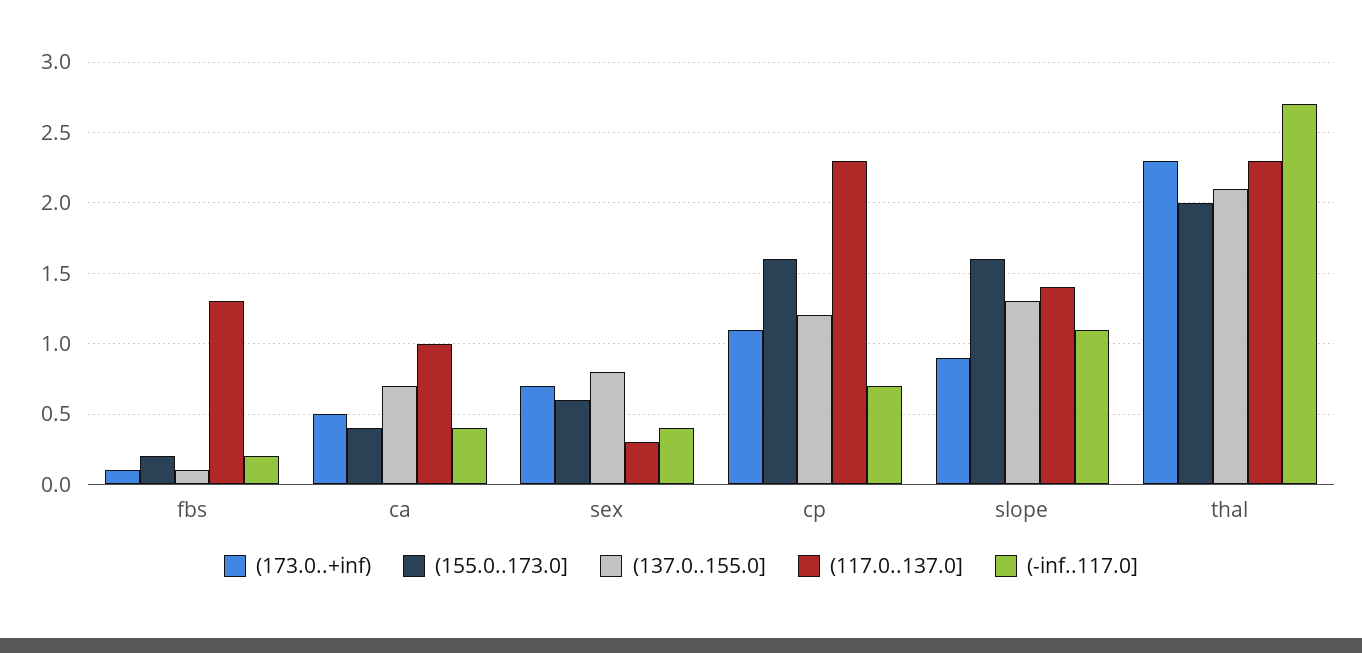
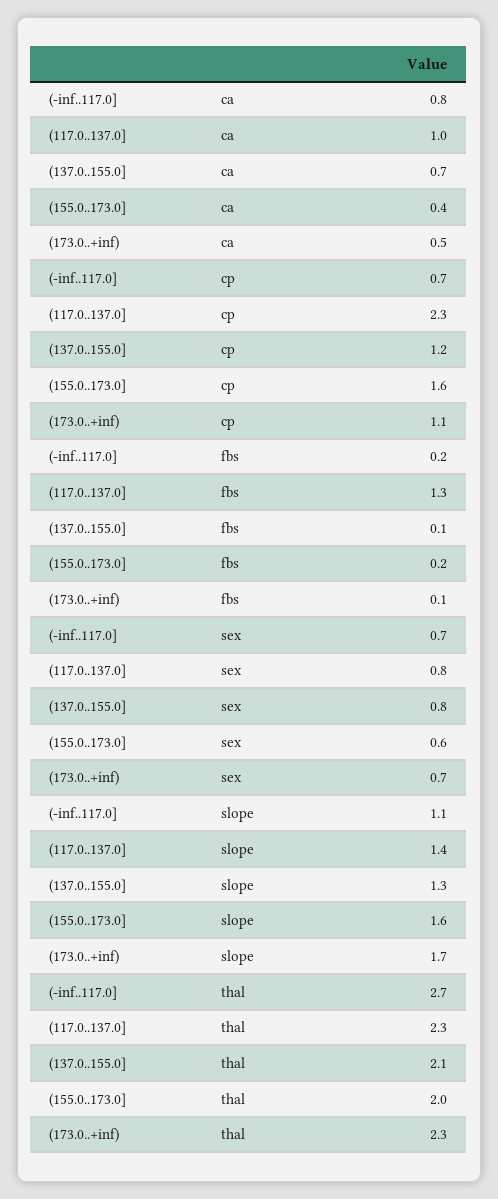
(-inf..117.0], ca: 0.4 -> 0.8
(117.0..137.0], sex: 0.3 -> 0.8
(-inf..117.0], sex: 0.4 -> 0.7
(173.0..+inf), slope: 0.9 -> 1.7

